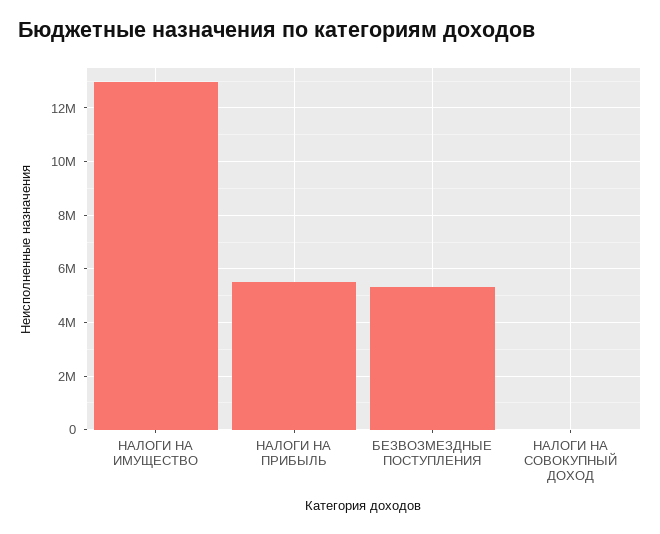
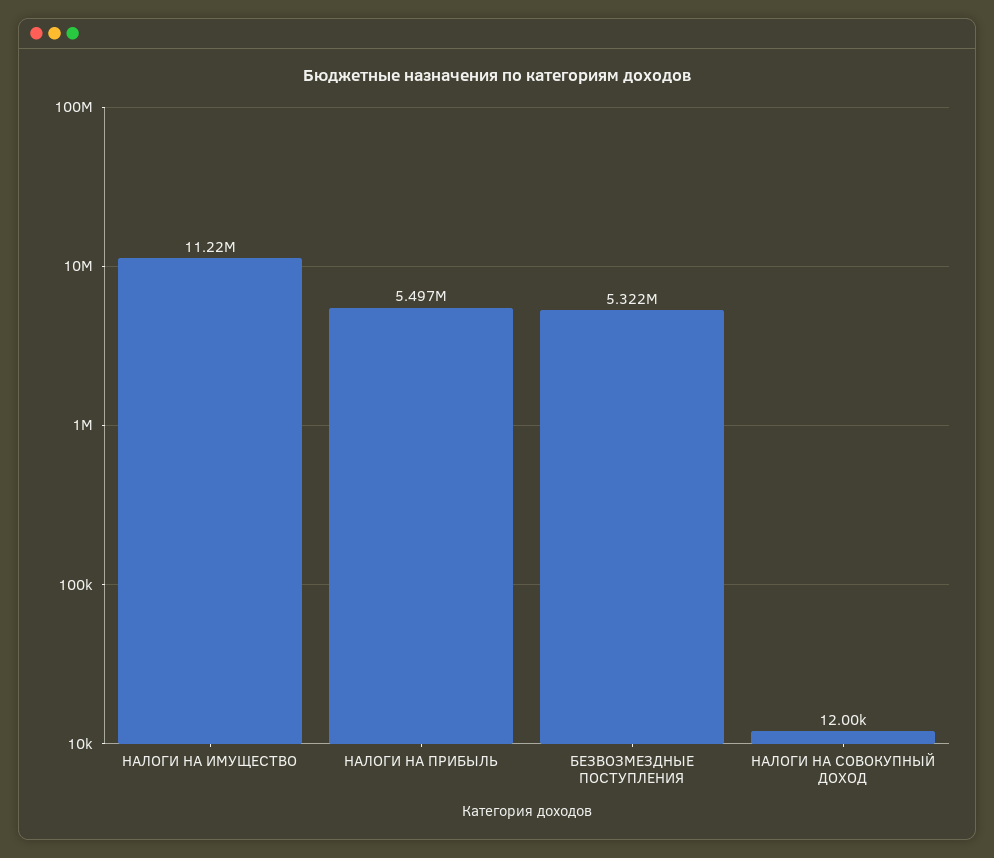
НАЛОГИ НА ИМУЩЕСТВО: 13000000 -> 11220000

